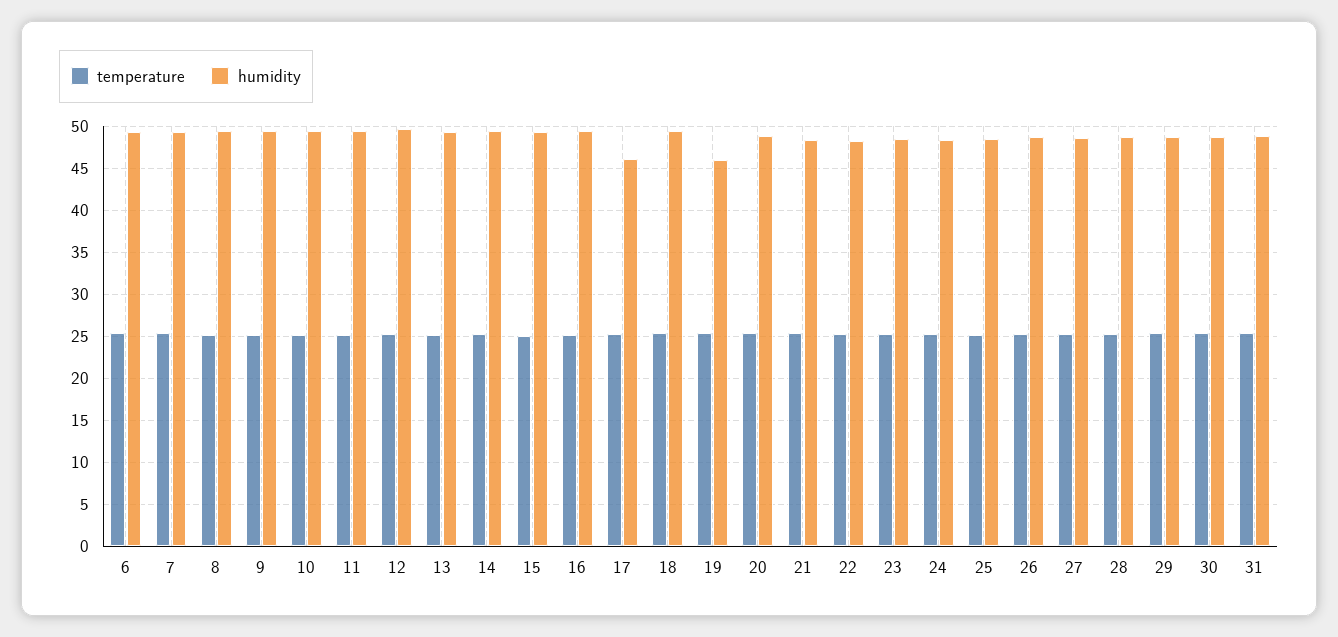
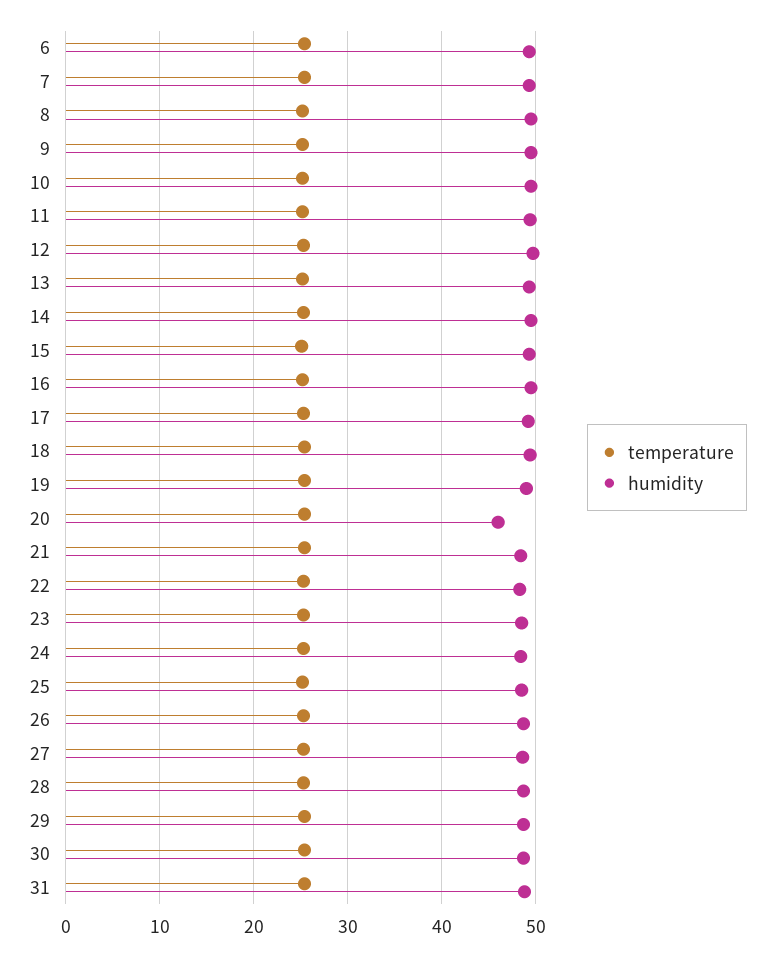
humidity, 17: 46 -> 49
humidity, 19: 46 -> 49
humidity, 20: 49 -> 46

